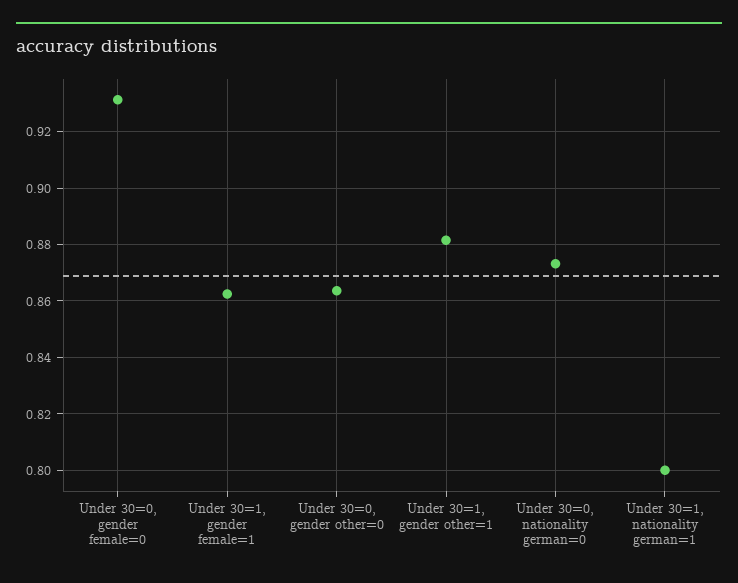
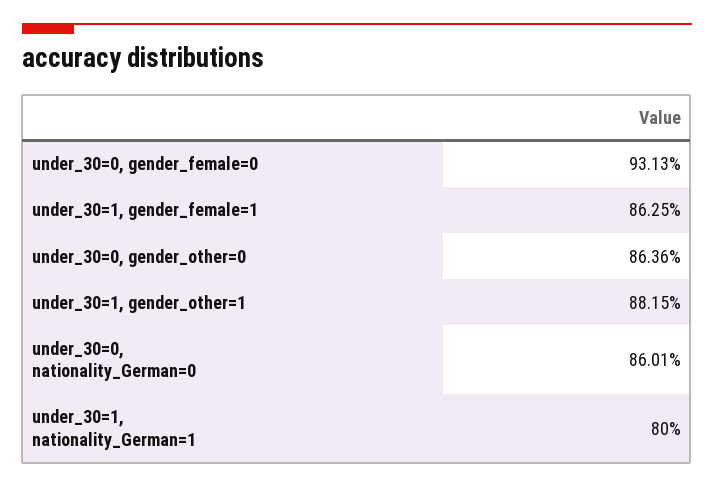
Under 30=0, nationality german=0: 0.8725 -> 0.8601

